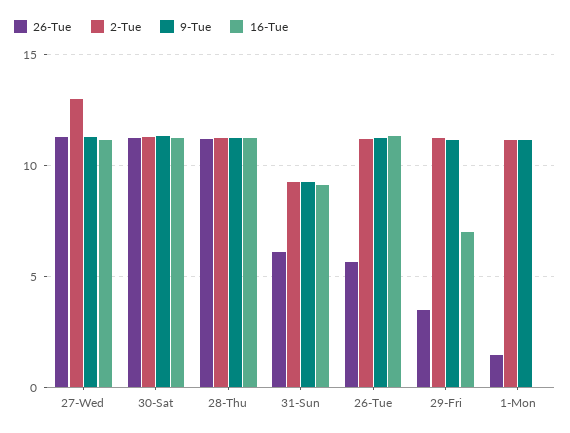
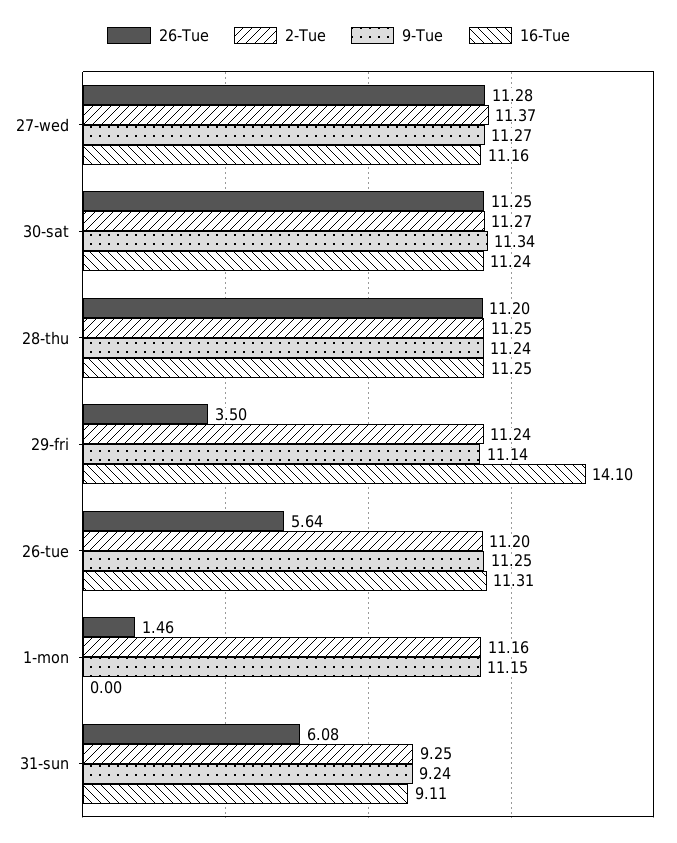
2-Tue, 27-Wed: 13 -> 11.37
16-Tue, 29-Fri: 7 -> 14.1

